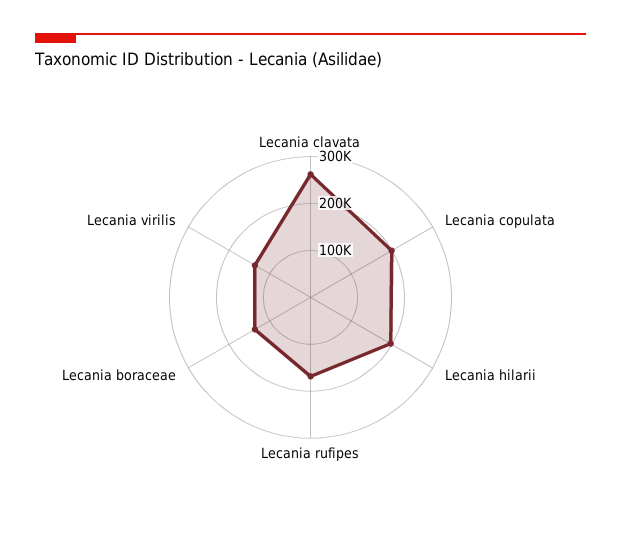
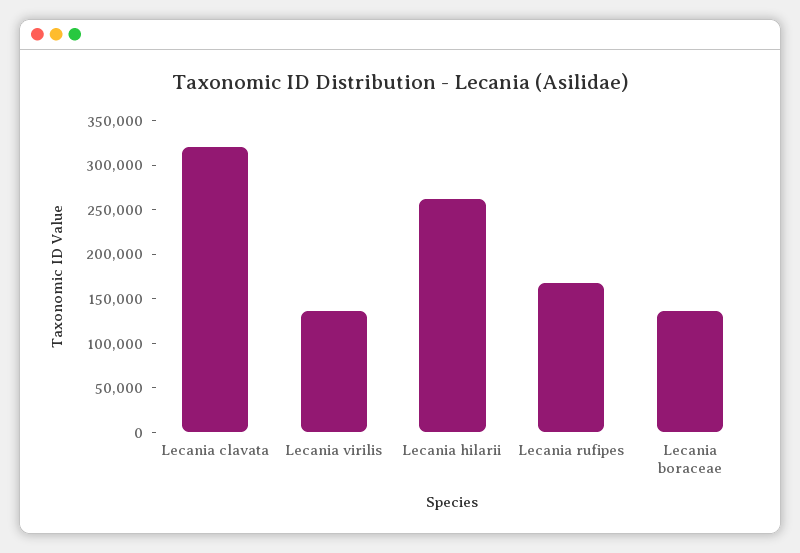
Lecania clavata: 260000 -> 320000
Lecania copulata: 200000 -> none
Lecania hilarii: 200000 -> 260000

